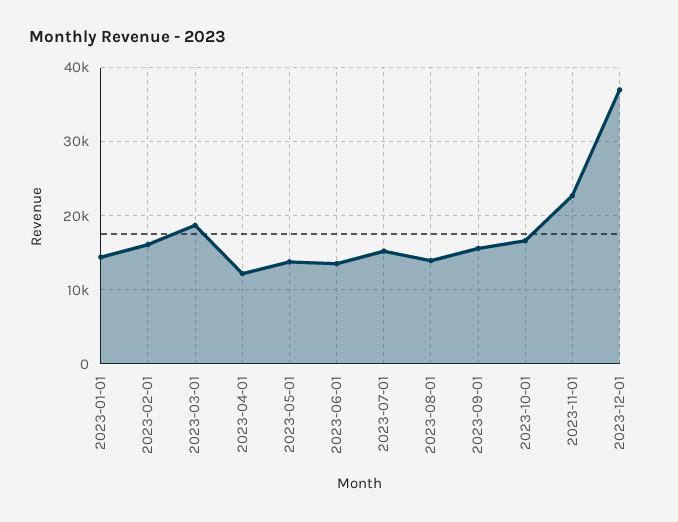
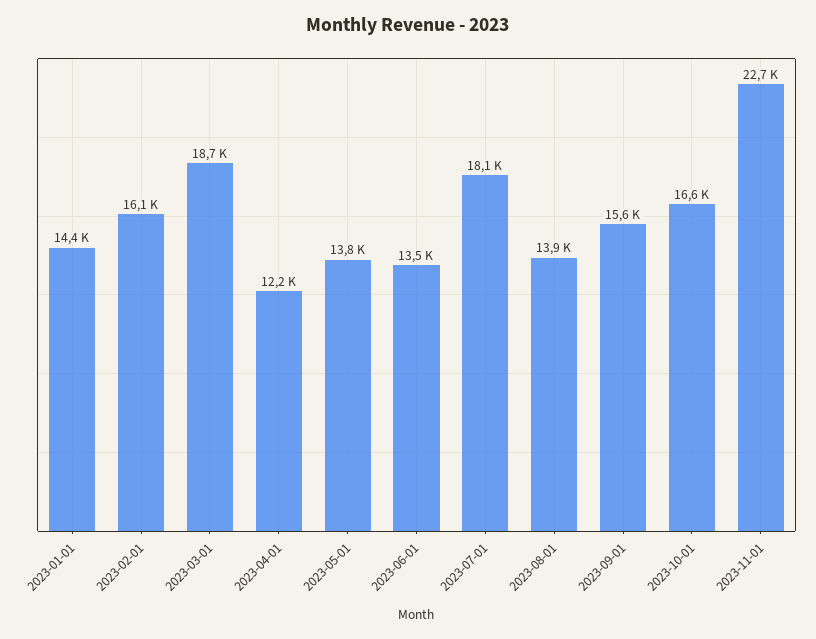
2023-07-01: 15000 -> 18100
2023-12-01: 37000 -> none

